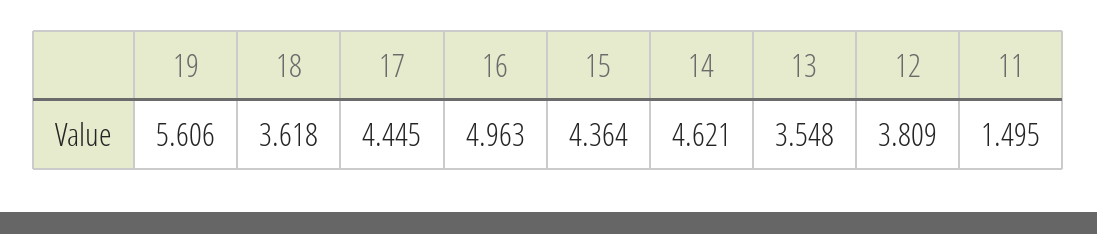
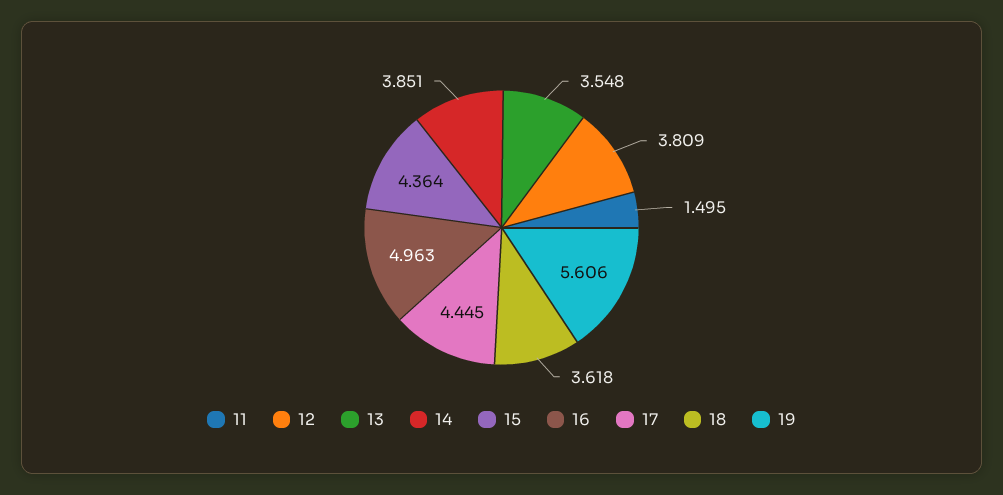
14: 4.621 -> 3.851

